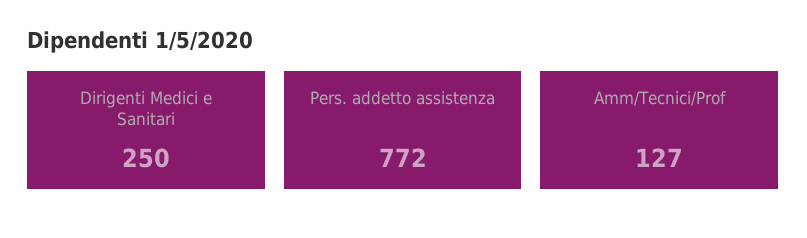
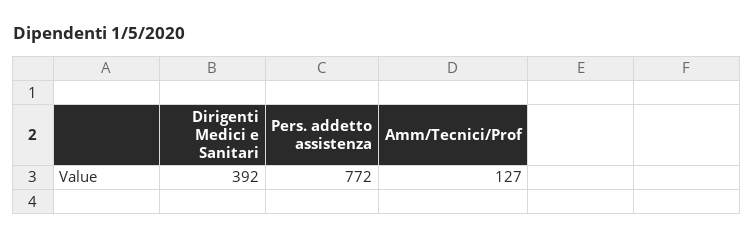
Dirigenti Medici e Sanitari: 250 -> 392

